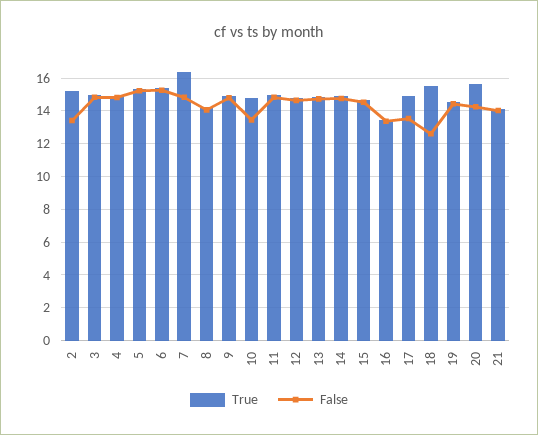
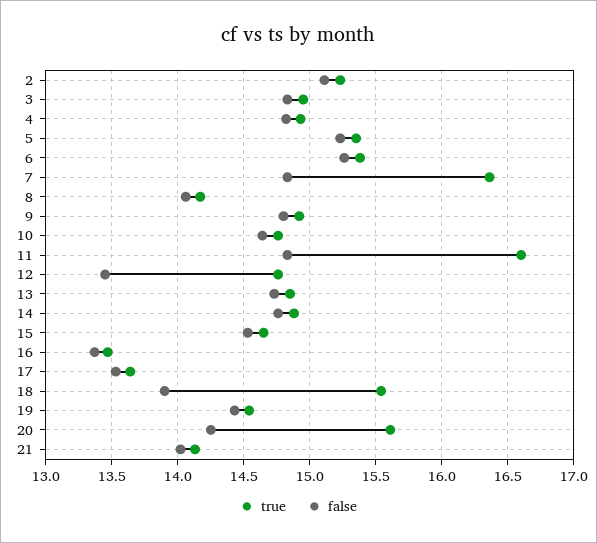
False, 2: 13.5 -> 15.1
False, 10: 13.5 -> 14.65
True, 11: 15 -> 16.6
False, 12: 14.5 -> 13.45
True, 17: 15 -> 13.65
False, 18: 12.5 -> 13.9

